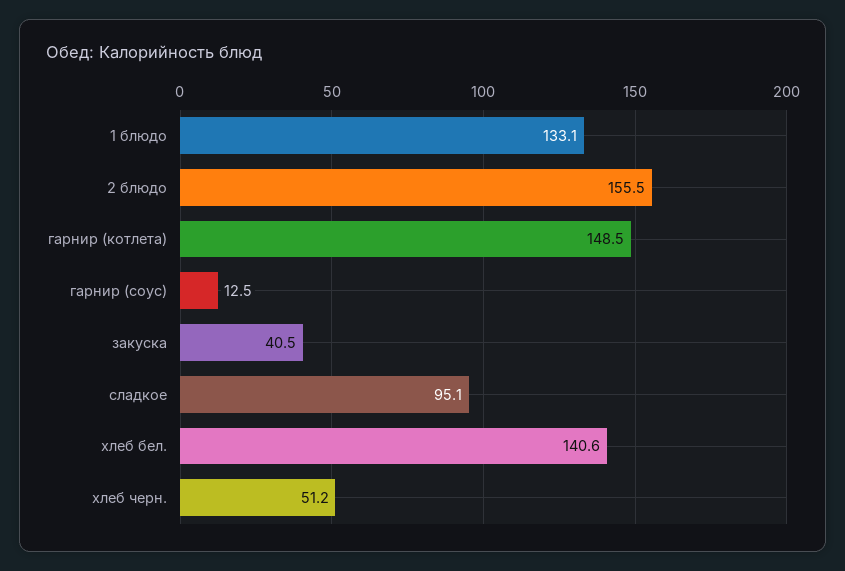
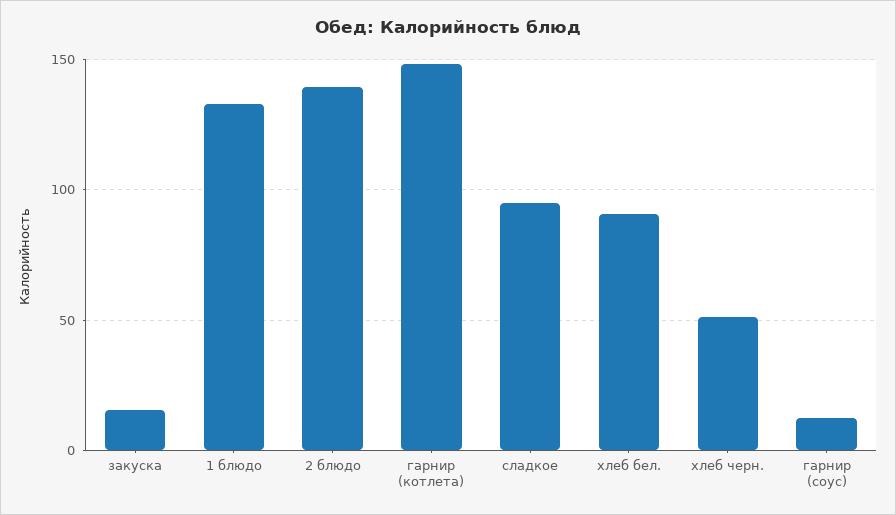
2 блюдо: 155.5 -> 140
закуска: 40.5 -> 15
хлеб бел.: 140.6 -> 90

